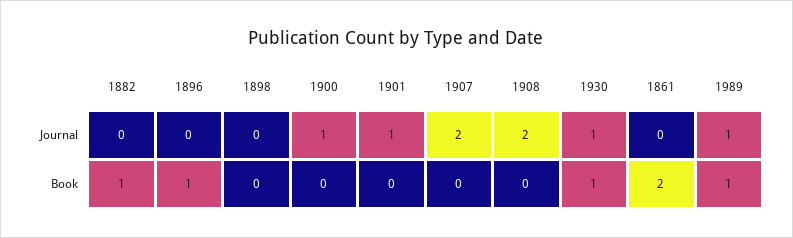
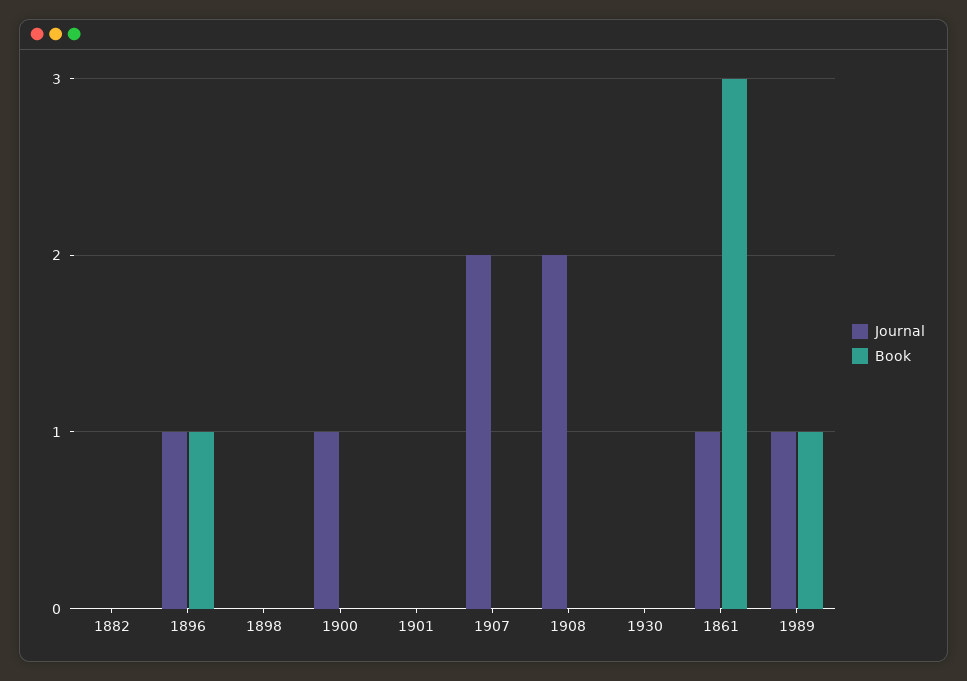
Journal, 1896: 0 -> 1
Journal, 1901: 1 -> 0
Journal, 1930: 1 -> 0
Journal, 1861: 0 -> 1
Book, 1882: 1 -> 0
Book, 1930: 1 -> 0
Book, 1861: 2 -> 3

